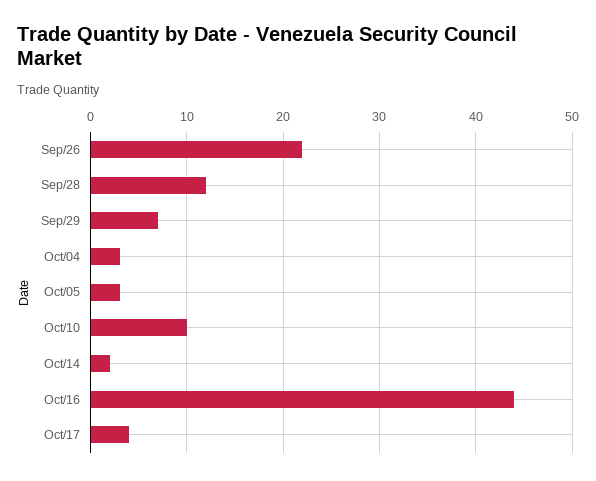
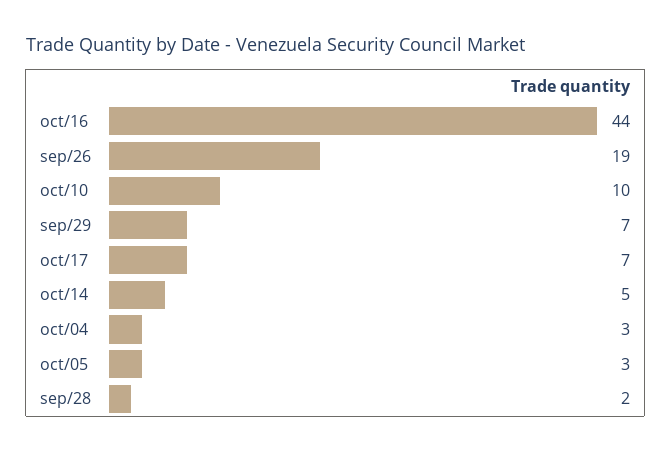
Sep/26: 22 -> 19
Sep/28: 12 -> 2
Oct/14: 2 -> 5
Oct/17: 4 -> 7

